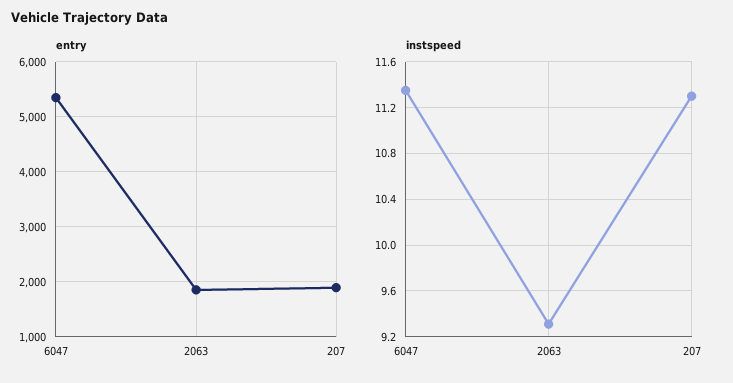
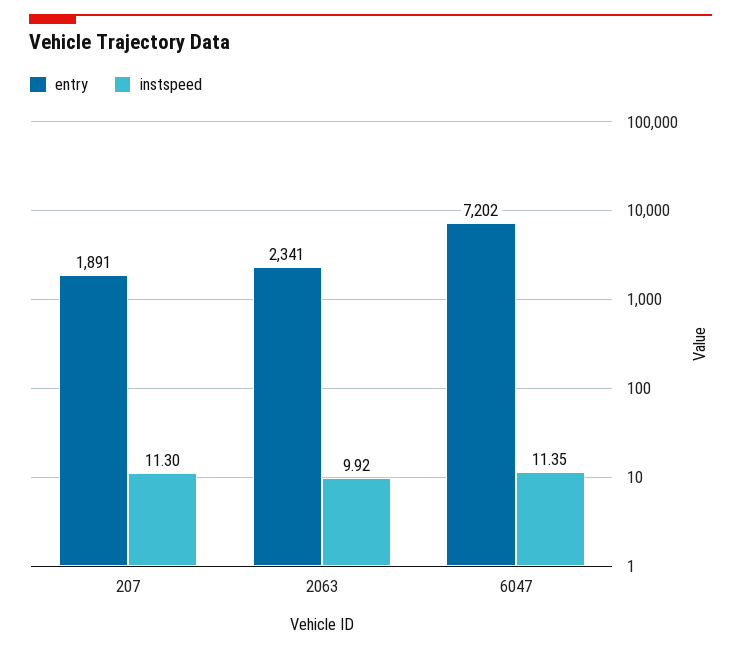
entry, 6047: 5400 -> 7202
entry, 2063: 1800 -> 2341
instspeed, 2063: 9.3 -> 9.92

